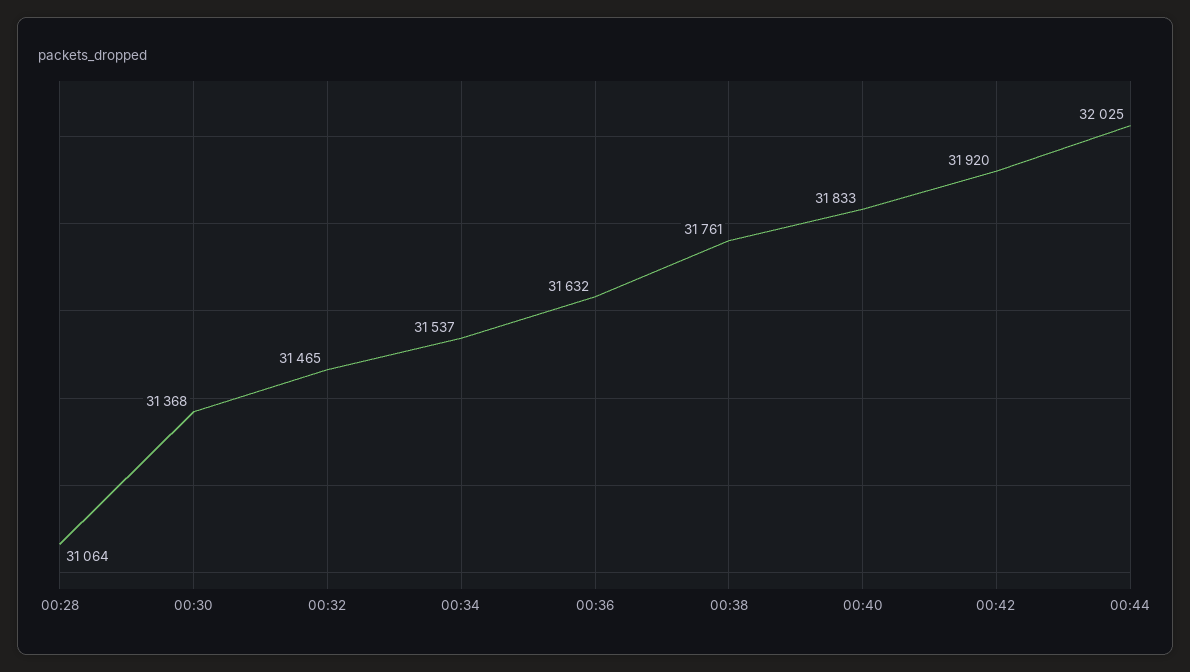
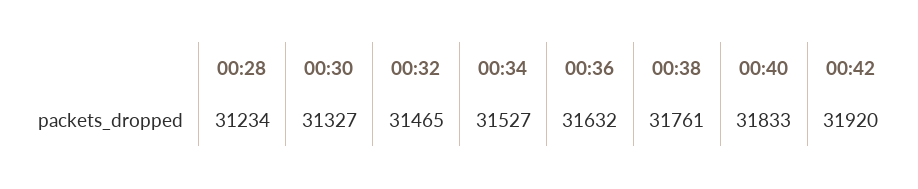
00:28: 31064 -> 31234
00:30: 31368 -> 31327
00:34: 31537 -> 31527
00:44: 32025 -> none

